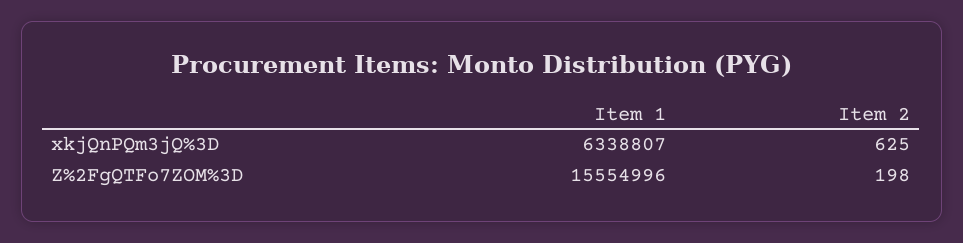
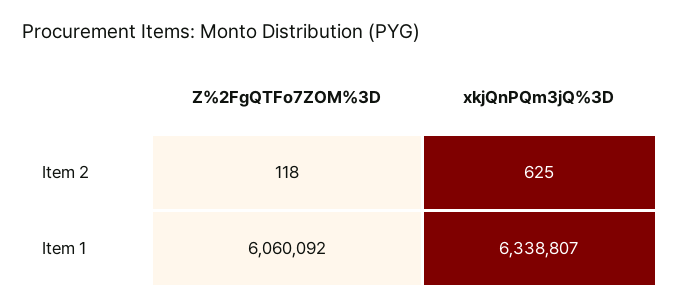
Item 1, Z%2FgQTFo7ZOM%3D: 15554996 -> 6060092
Item 2, Z%2FgQTFo7ZOM%3D: 198 -> 118

